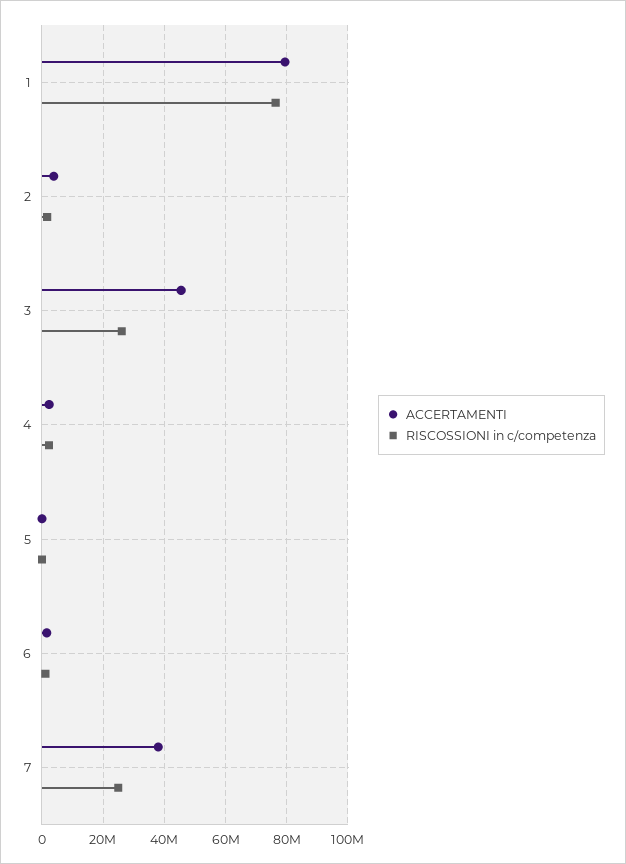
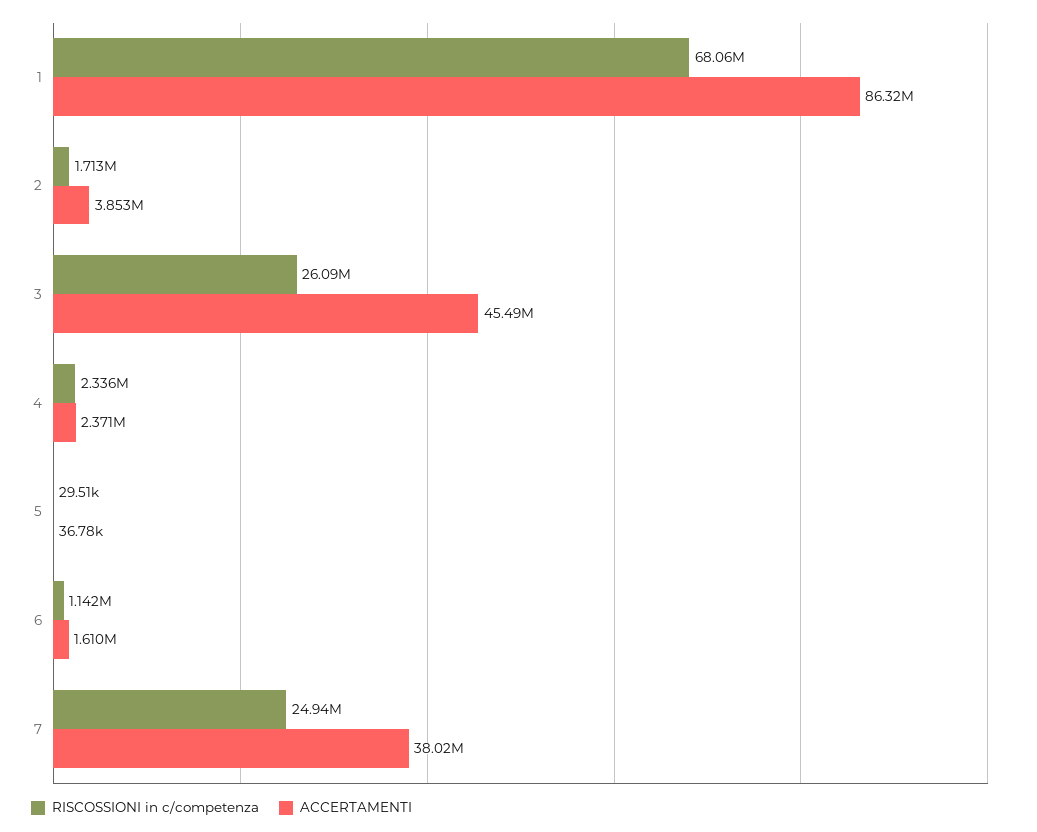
ACCERTAMENTI, 1: 80000000 -> 86320000
RISCOSSIONI in c/competenza, 1: 76000000 -> 68060000

